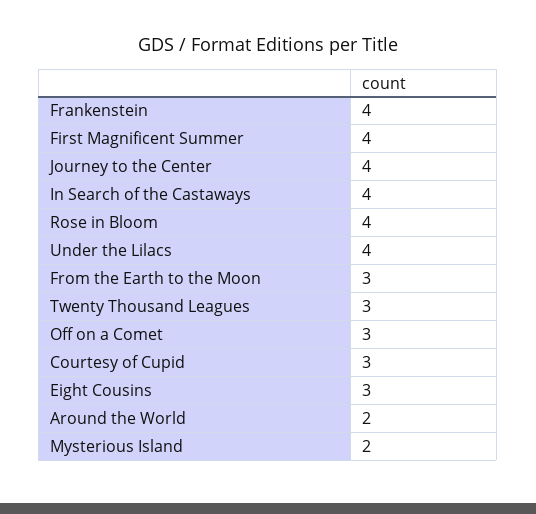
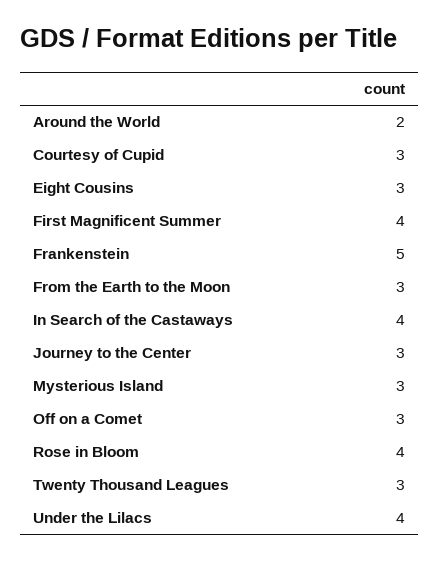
Frankenstein: 4 -> 5
Journey to the Center: 4 -> 3
Mysterious Island: 2 -> 3

